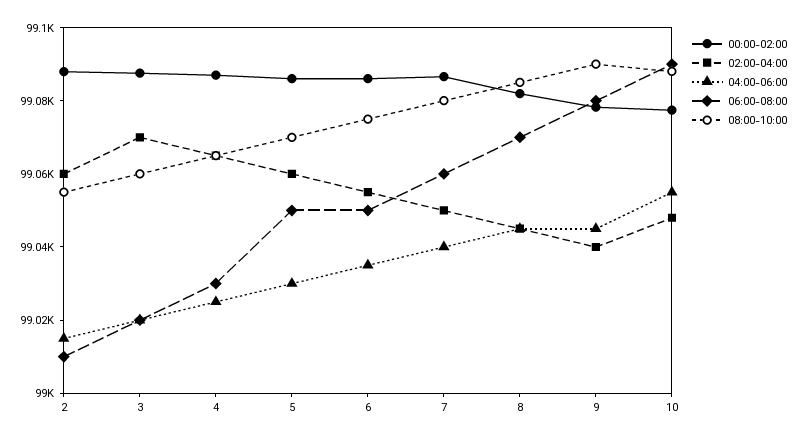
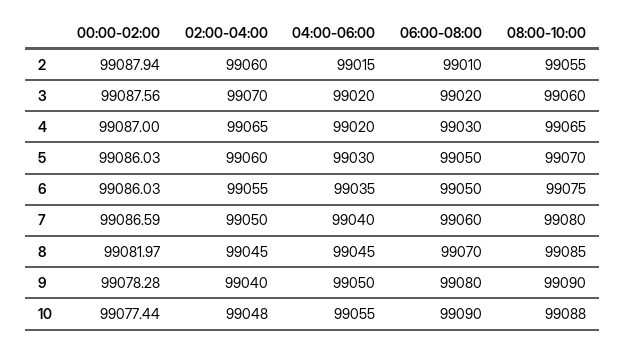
04:00-06:00, 4: 99025 -> 99020
04:00-06:00, 9: 99045 -> 99050

